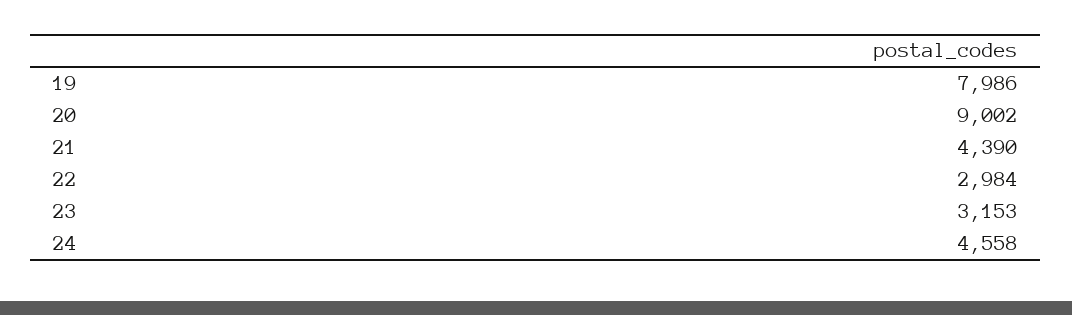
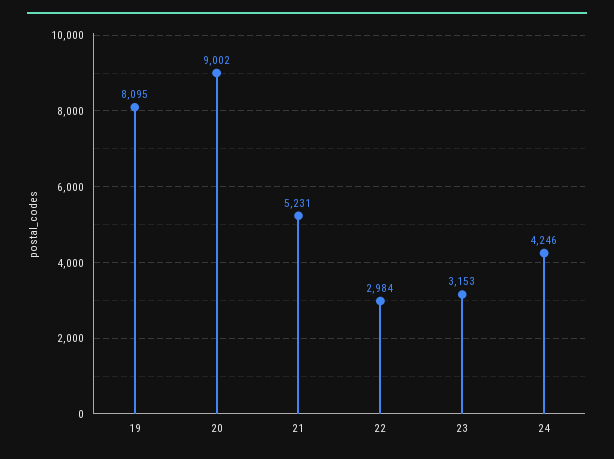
19: 7986 -> 8095
21: 4390 -> 5231
24: 4558 -> 4246

